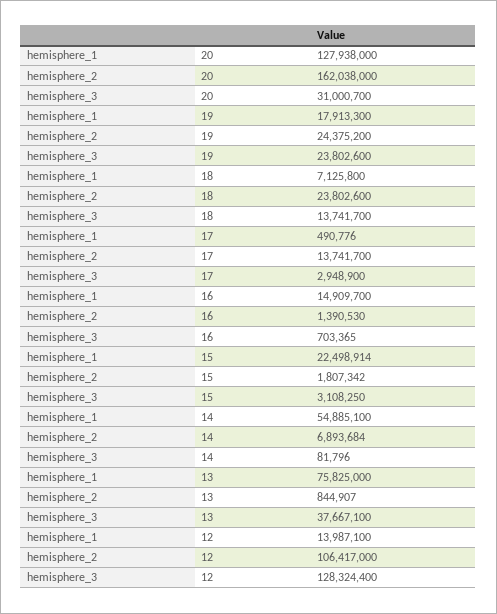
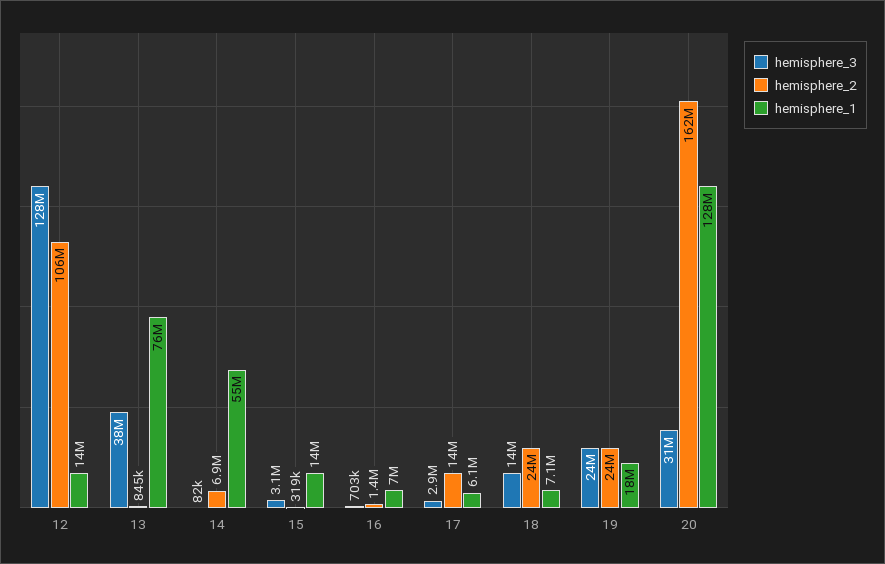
hemisphere_1, 17: 490776 -> 6100000
hemisphere_1, 16: 14909700 -> 7000000
hemisphere_1, 15: 22498914 -> 14000000
hemisphere_2, 15: 1807342 -> 319000

